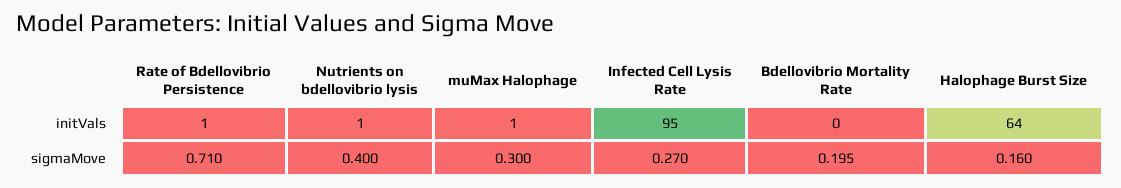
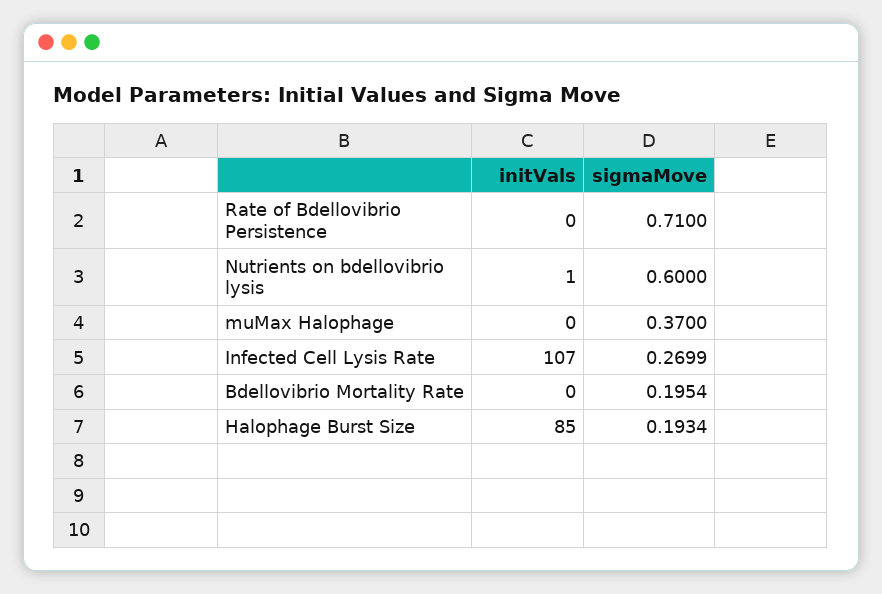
Rate of Bdellovibrio Persistence, initVals: 1 -> 0
muMax Halophage, initVals: 1 -> 0
Infected Cell Lysis Rate, initVals: 95 -> 107
Halophage Burst Size, initVals: 64 -> 85
Nutrients on bdellovibrio lysis, sigmaMove: 0.4 -> 0.6
muMax Halophage, sigmaMove: 0.3 -> 0.37
Halophage Burst Size, sigmaMove: 0.16 -> 0.1934

